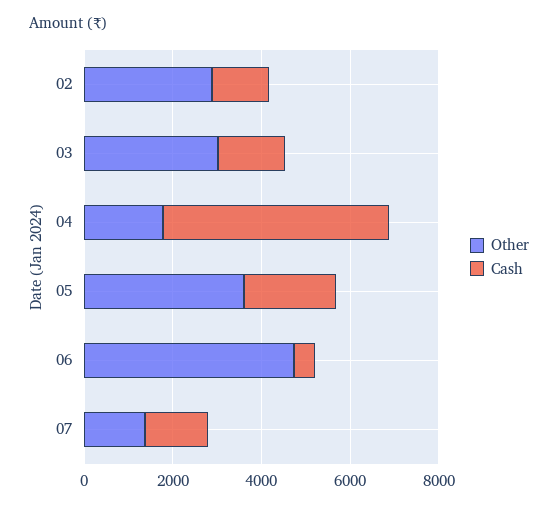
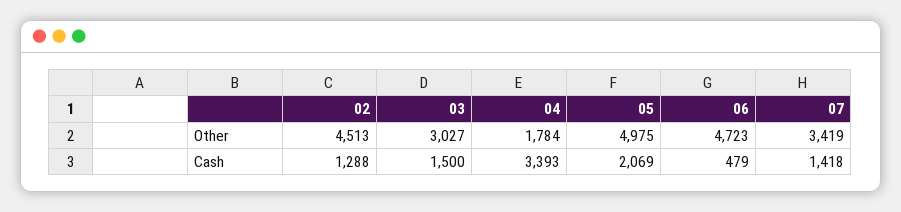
Other, 02: 3000 -> 4513
Cash, 04: 5000 -> 3393
Other, 05: 3500 -> 4975
Other, 07: 1500 -> 3419

